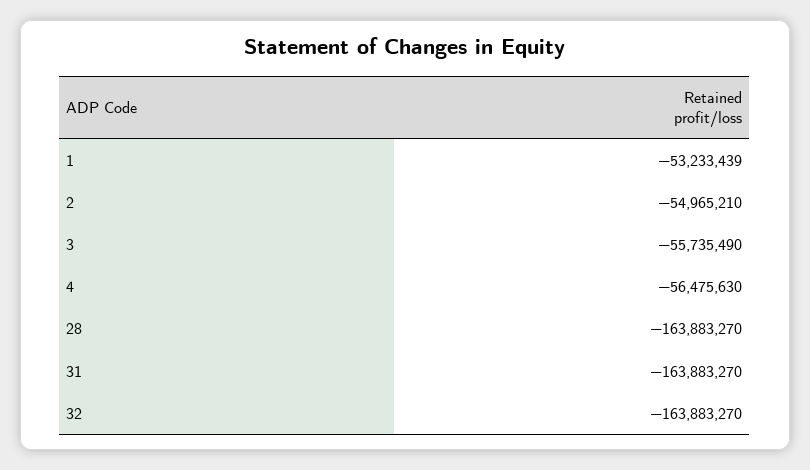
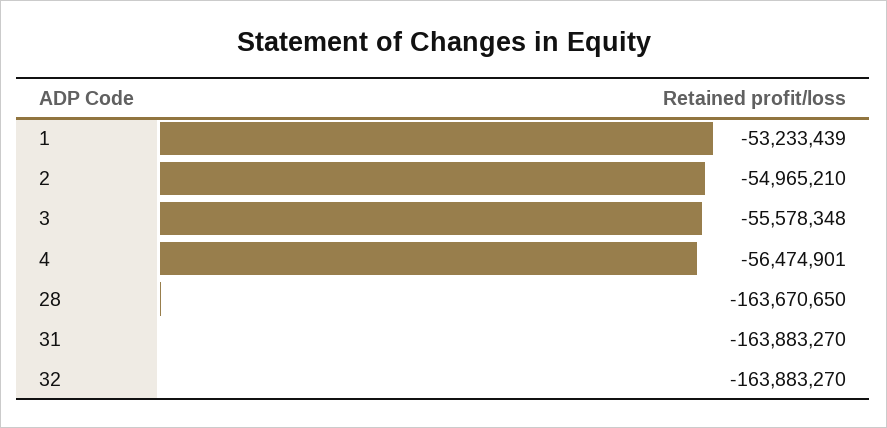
3: -55735490 -> -55578348
4: -56475630 -> -56474901
28: -163883270 -> -163670650

